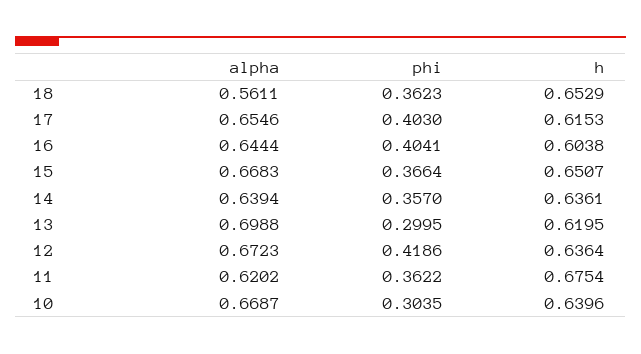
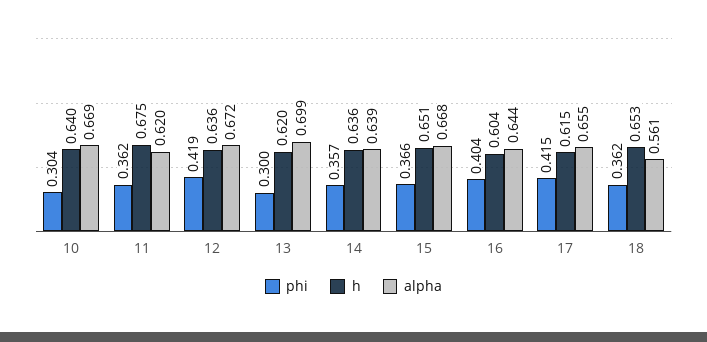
phi, 17: 0.403 -> 0.415

